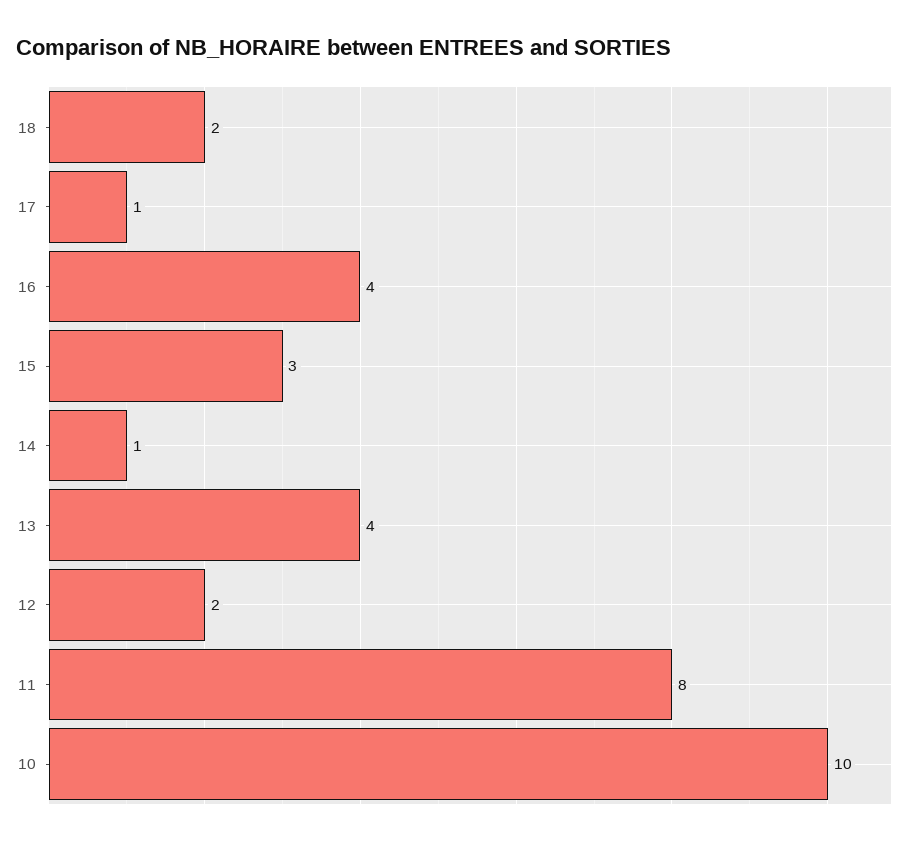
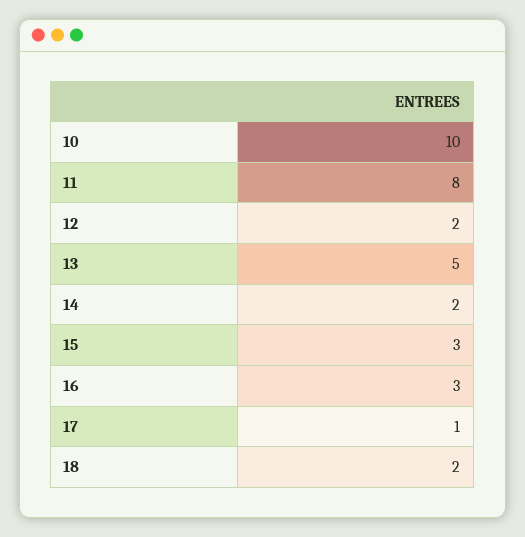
16: 4 -> 3
14: 1 -> 2
13: 4 -> 5

